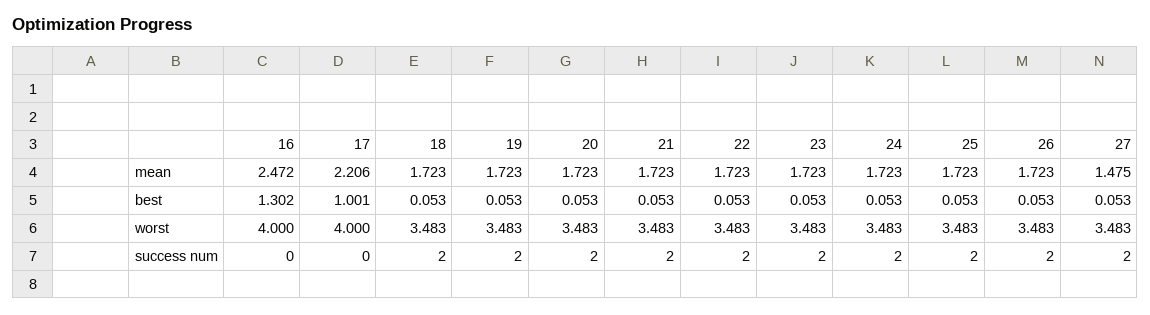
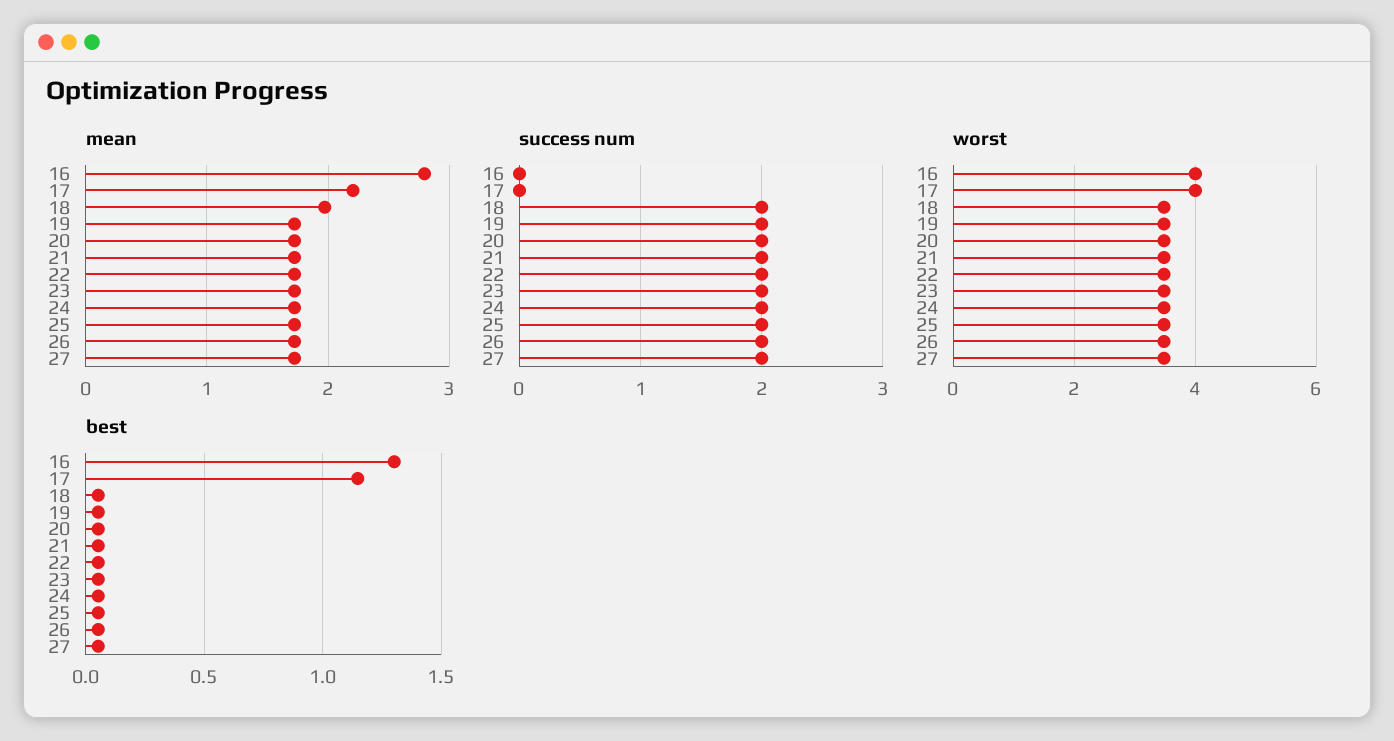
mean, 16: 2.472 -> 2.8
mean, 18: 1.723 -> 2
mean, 27: 1.475 -> 1.7
best, 17: 1.001 -> 1.15

